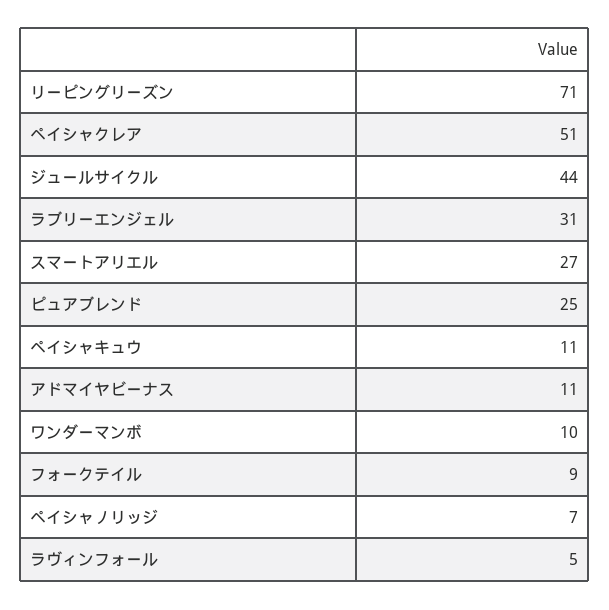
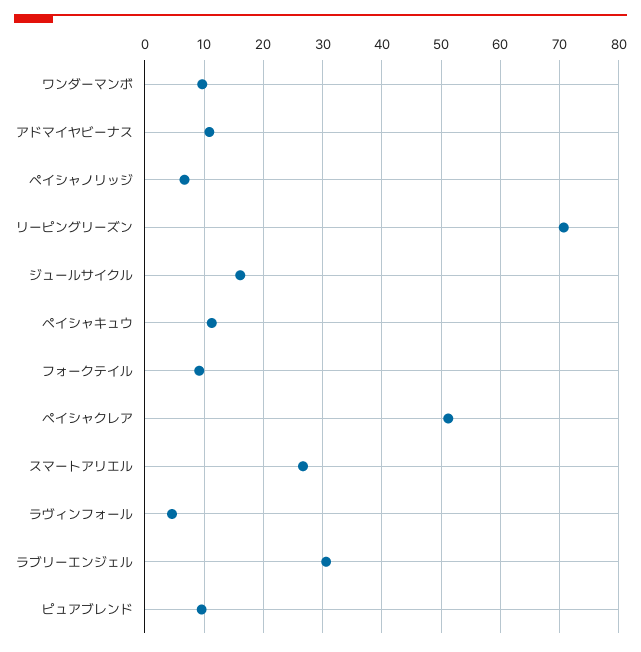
ジュールサイクル: 44 -> 16
ピュアブレンド: 25 -> 10

